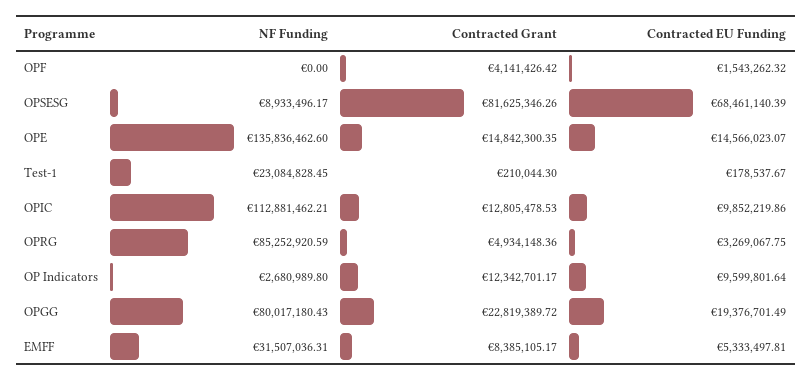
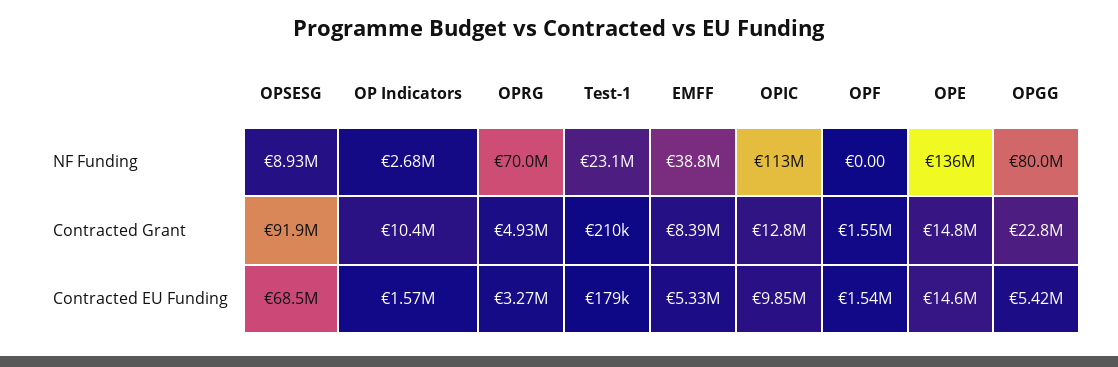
Contracted Grant, OPF: 4141426.42 -> 1550000
Contracted Grant, OPSESG: 81625346.26 -> 91900000
NF Funding, OPRG: 85252920.59 -> 70000000
Contracted Grant, OP Indicators: 12342701.17 -> 10400000
Contracted EU Funding, OP Indicators: 9599801.64 -> 1570000
Contracted EU Funding, OPGG: 19376701.49 -> 5420000
NF Funding, EMFF: 31507036.31 -> 38800000

